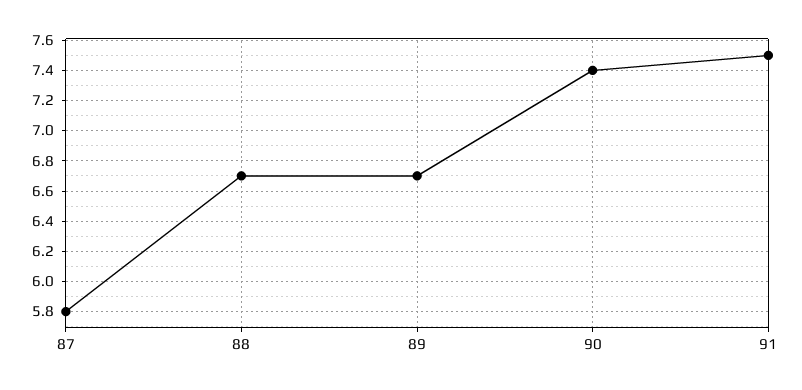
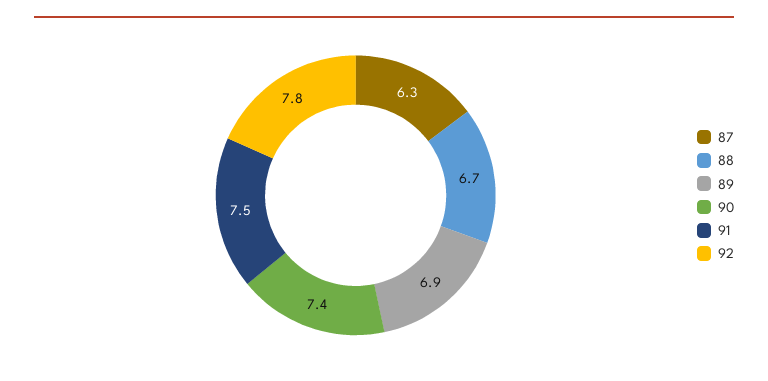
87: 5.8 -> 6.3
89: 6.7 -> 6.9
92: none -> 7.8

